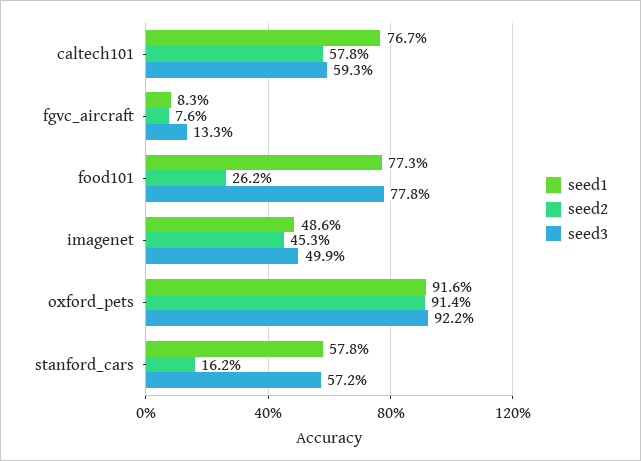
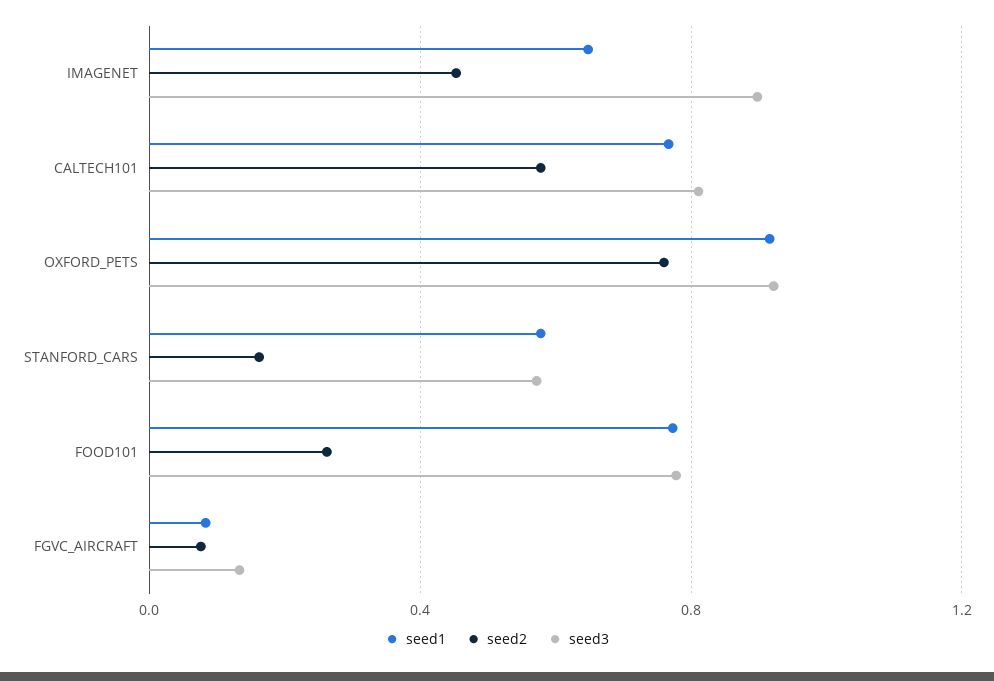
seed3, caltech101: 0.593 -> 0.8
seed1, imagenet: 0.486 -> 0.65
seed3, imagenet: 0.499 -> 0.9
seed2, oxford_pets: 0.914 -> 0.75

